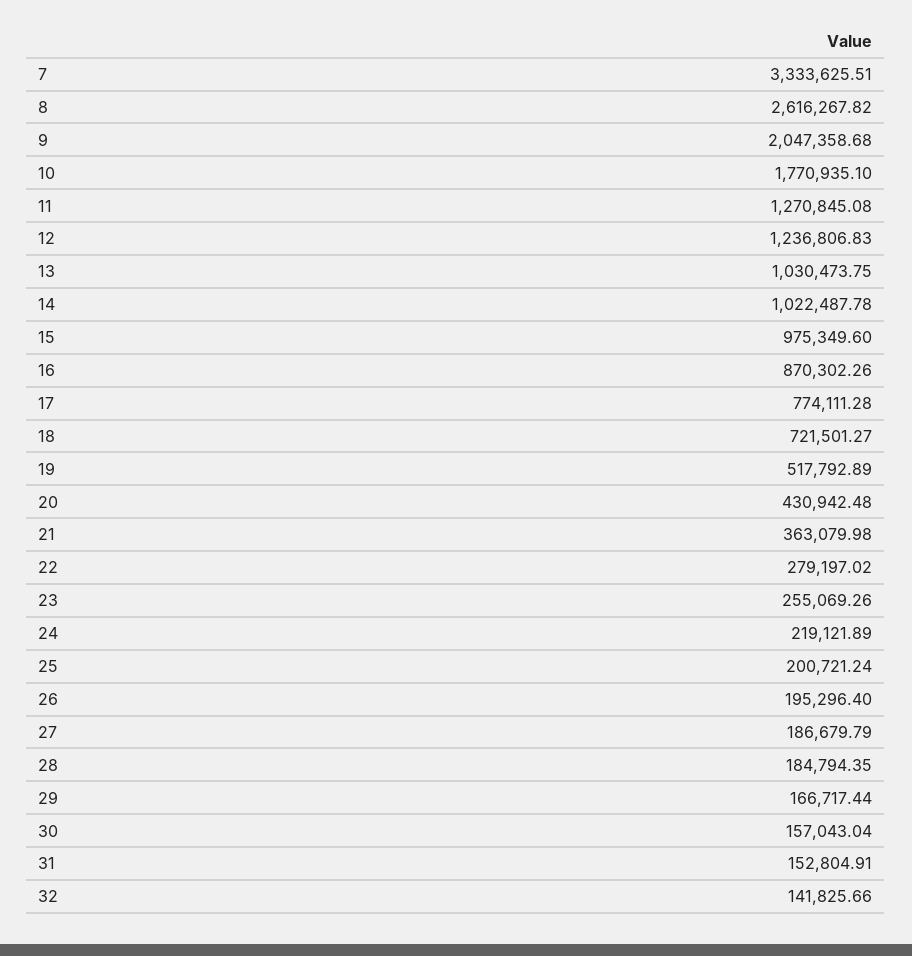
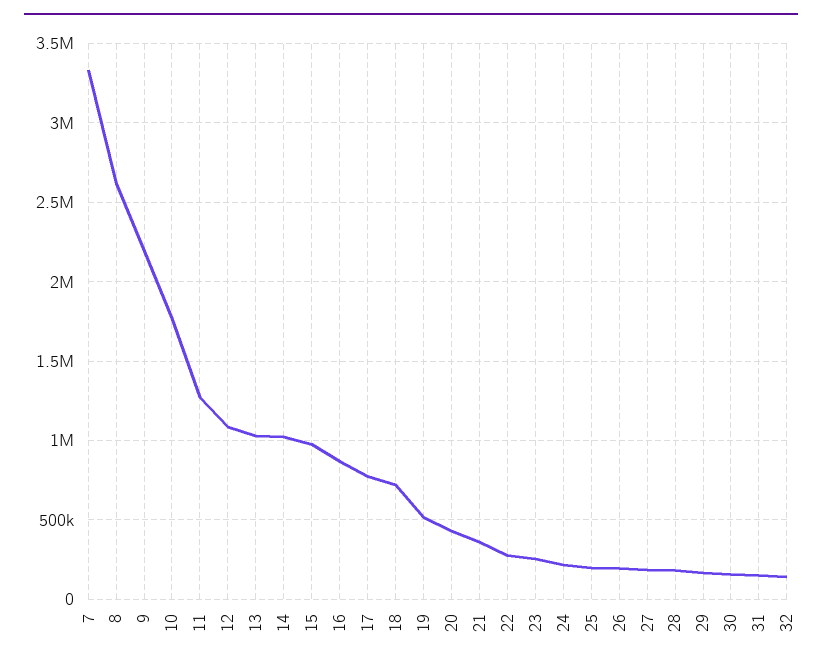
9: 2047358.68 -> 2200000
12: 1236806.83 -> 1100000

